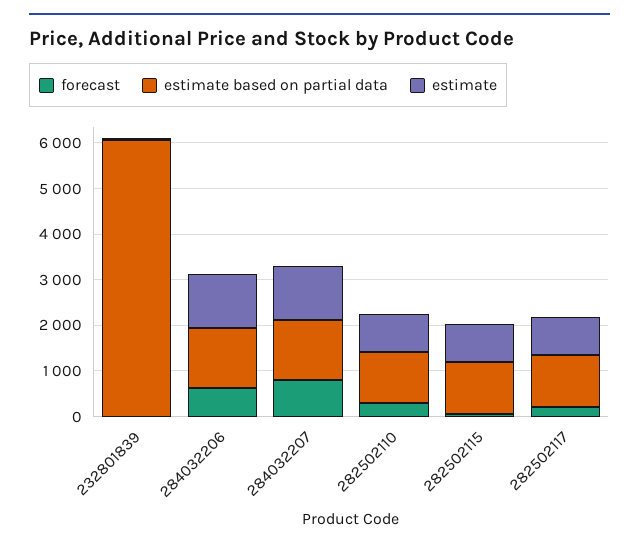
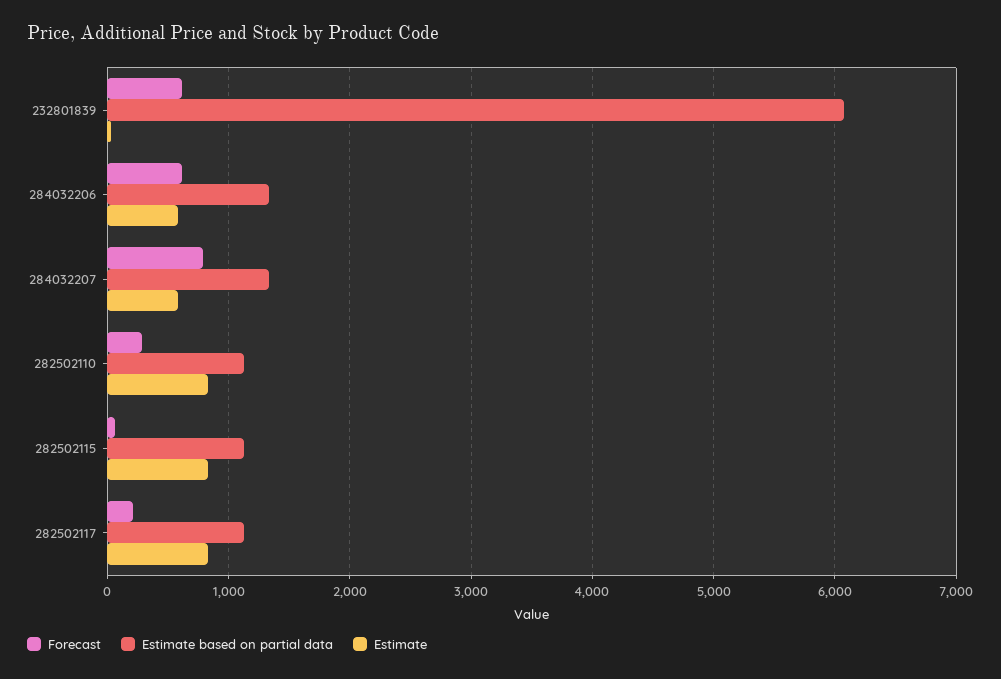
forecast, 232801839: 0 -> 600
estimate, 284032206: 1200 -> 600
estimate, 284032207: 1200 -> 600

